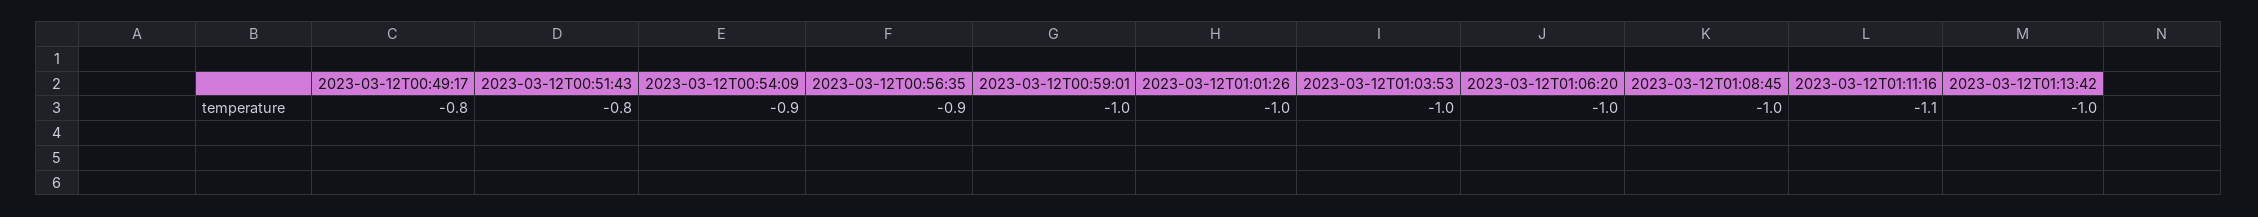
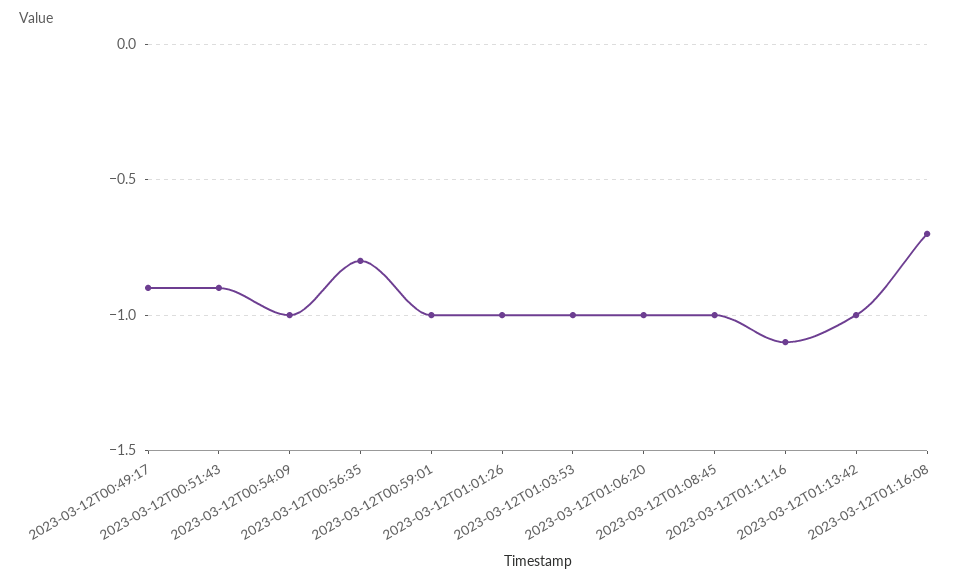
2023-03-12T00:49:17: -0.8 -> -0.9
2023-03-12T00:51:43: -0.8 -> -0.9
2023-03-12T00:54:09: -0.9 -> -1
2023-03-12T00:56:35: -0.9 -> -0.8
2023-03-12T01:16:08: none -> -0.7

